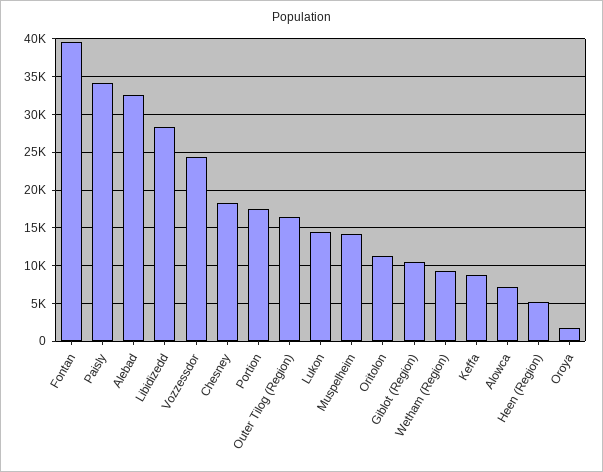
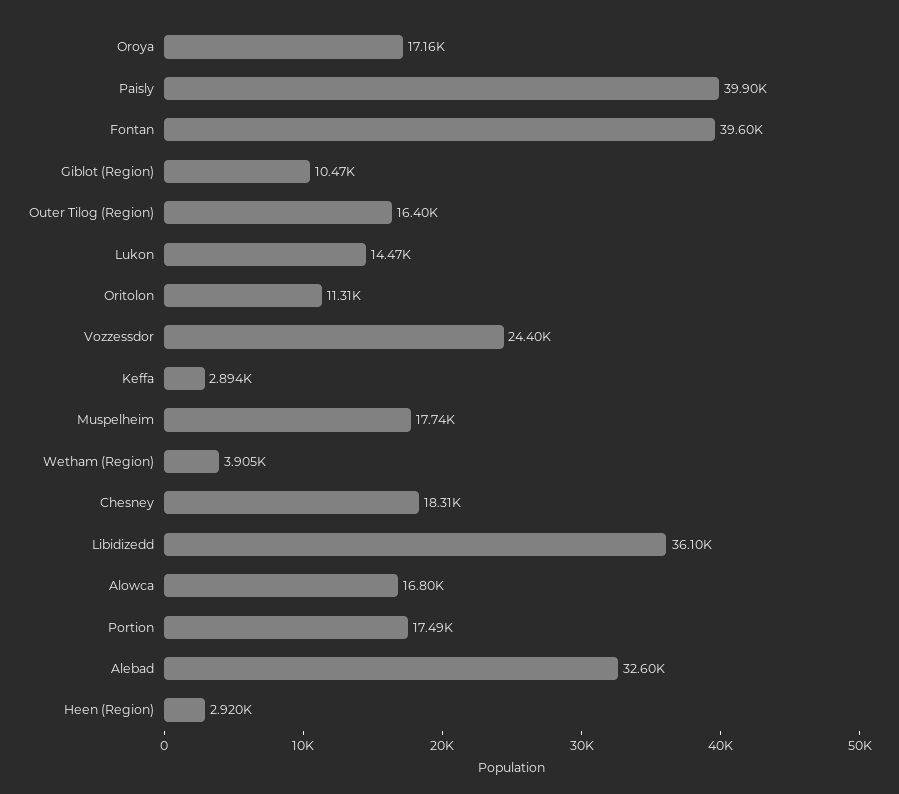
Paisly: 34000 -> 39900
Libidizedd: 28000 -> 36100
Muspelheim: 14000 -> 17740
Wetham (Region): 9000 -> 3905
Keffa: 9000 -> 2894
Alowca: 7000 -> 16800
Heen (Region): 5000 -> 2920
Oroya: 2000 -> 17160

